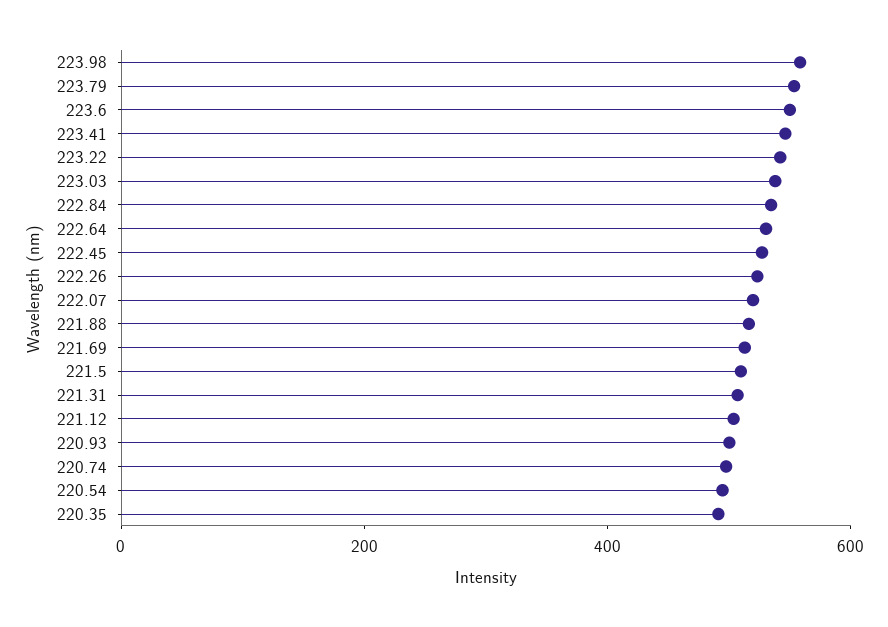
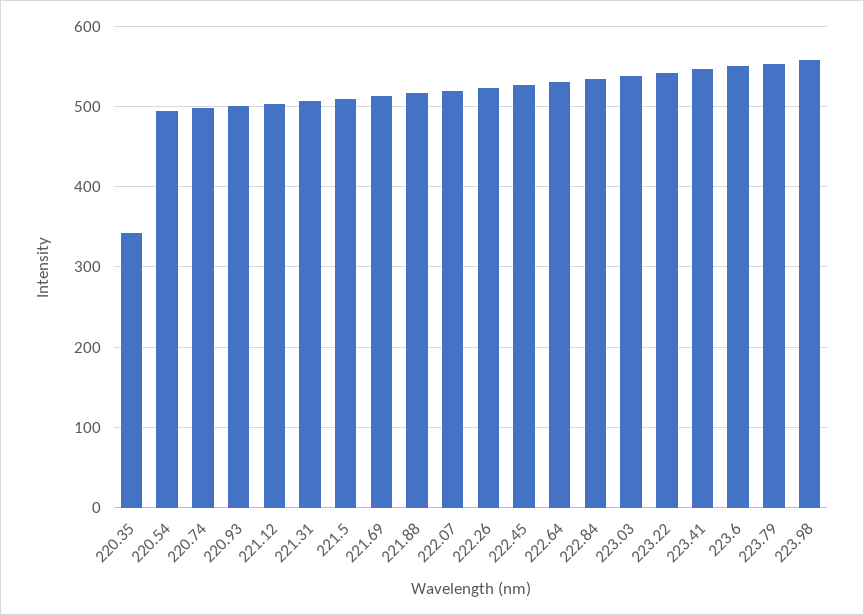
220.35: 500 -> 340

